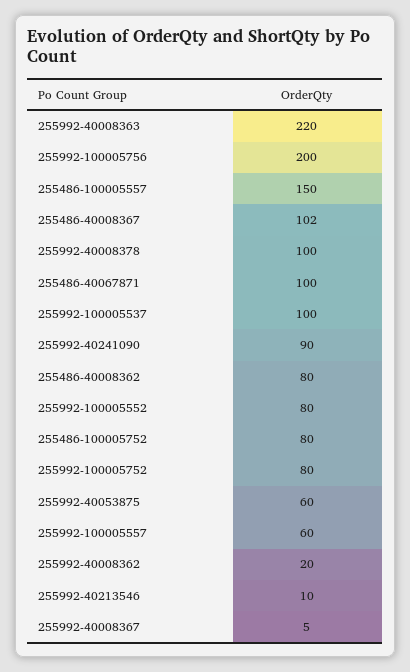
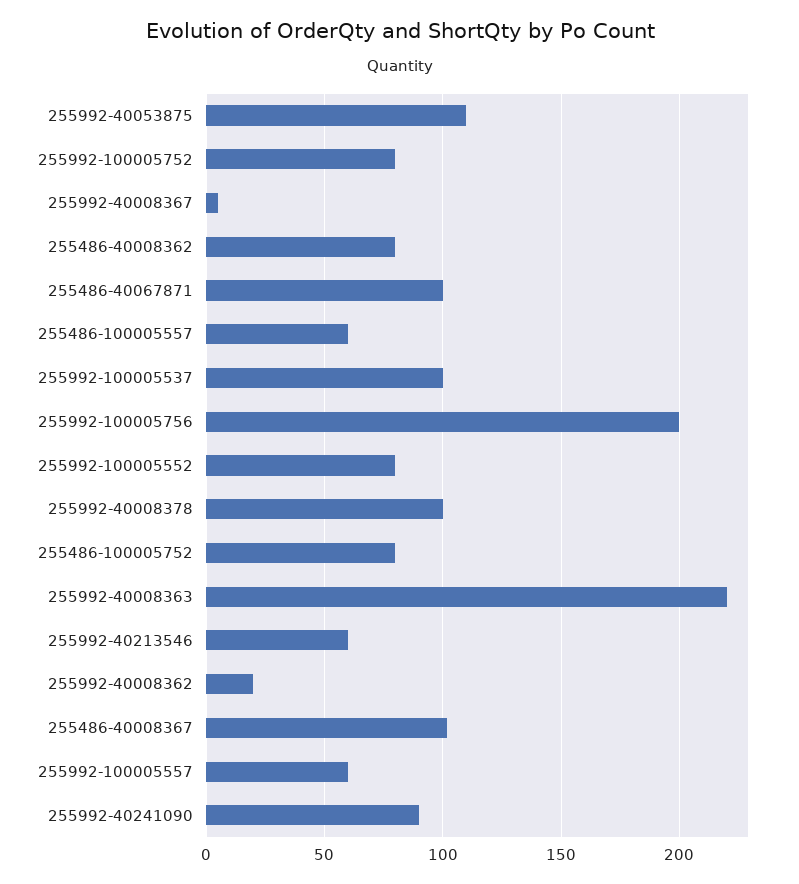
255486-100005557: 150 -> 60
255992-40053875: 60 -> 110
255992-40213546: 10 -> 60

